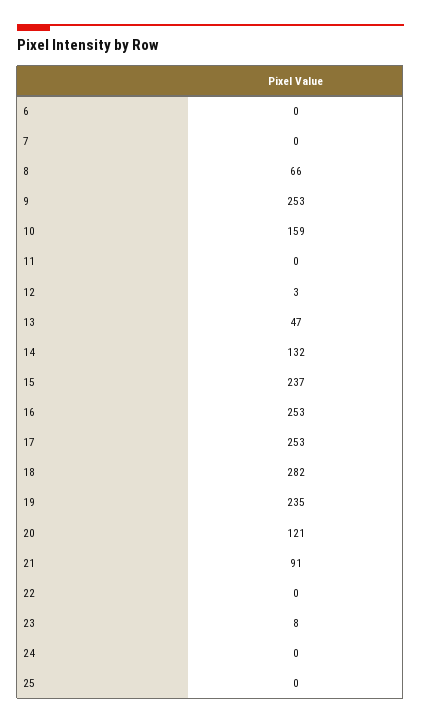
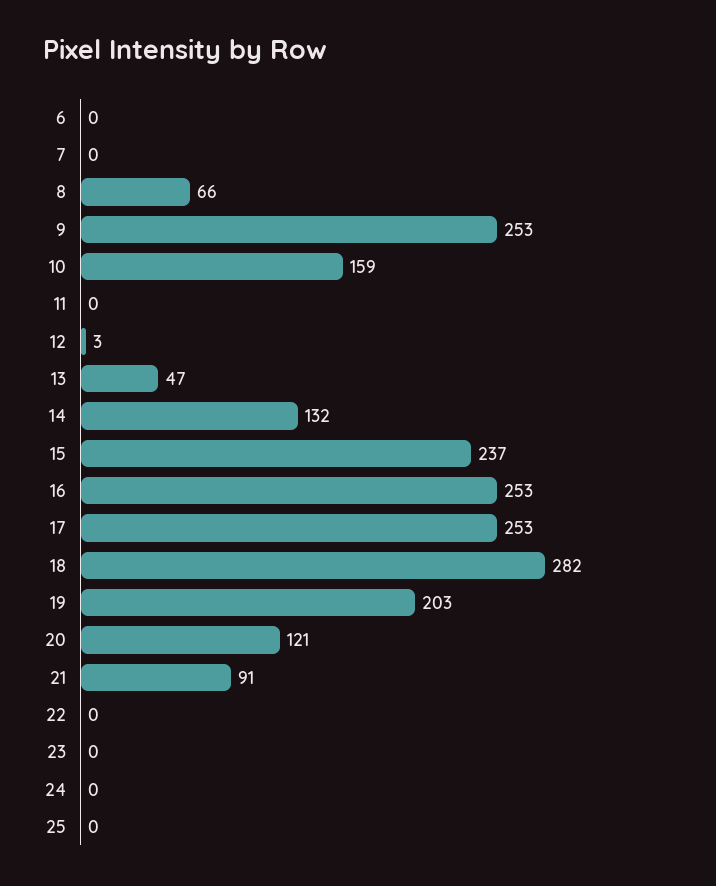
19: 235 -> 203
23: 8 -> 0

